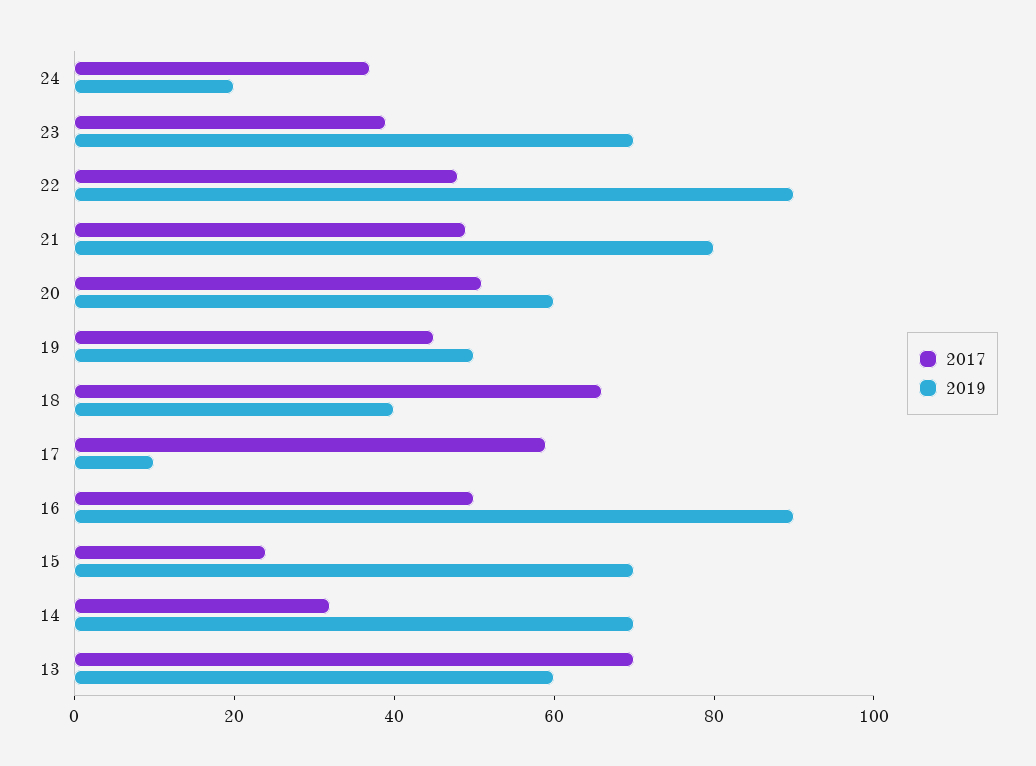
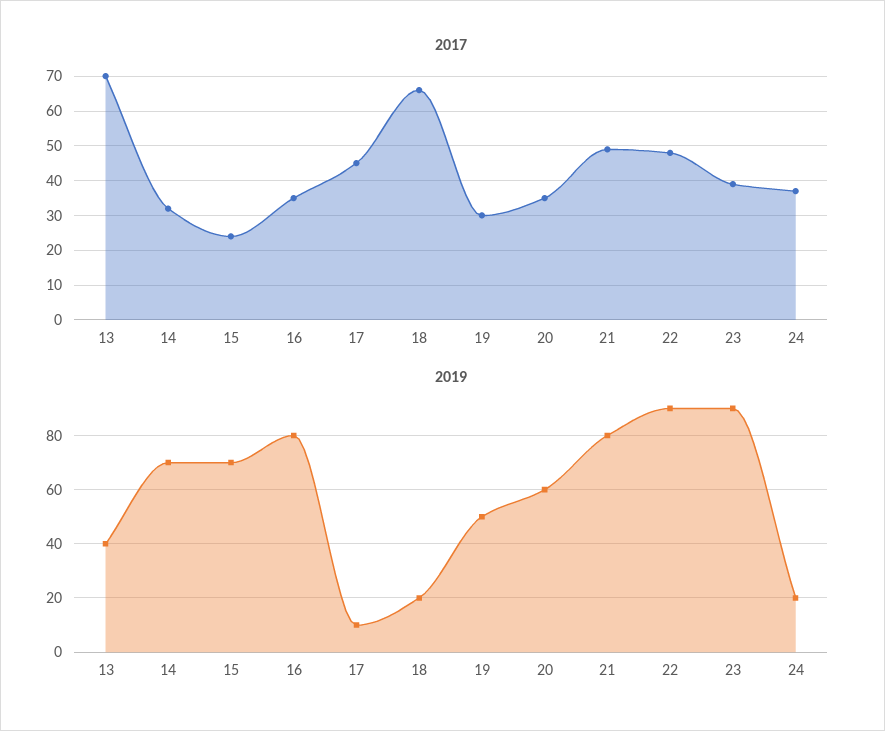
2019, 23: 70 -> 90
2017, 20: 50 -> 35
2017, 19: 45 -> 30
2019, 18: 40 -> 20
2017, 17: 60 -> 45
2017, 16: 50 -> 35
2019, 16: 90 -> 80
2019, 13: 60 -> 40

